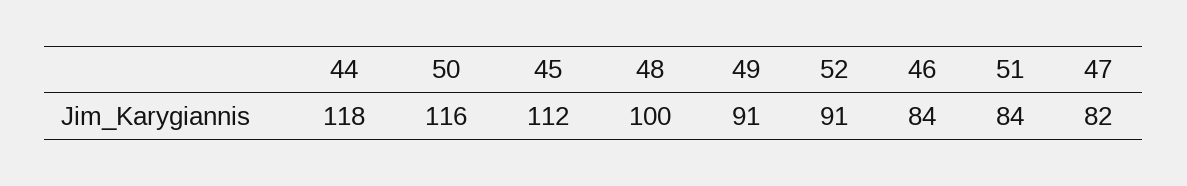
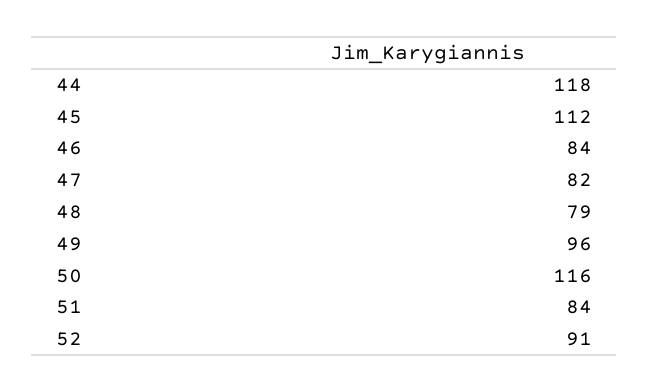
48: 100 -> 79
49: 91 -> 96

